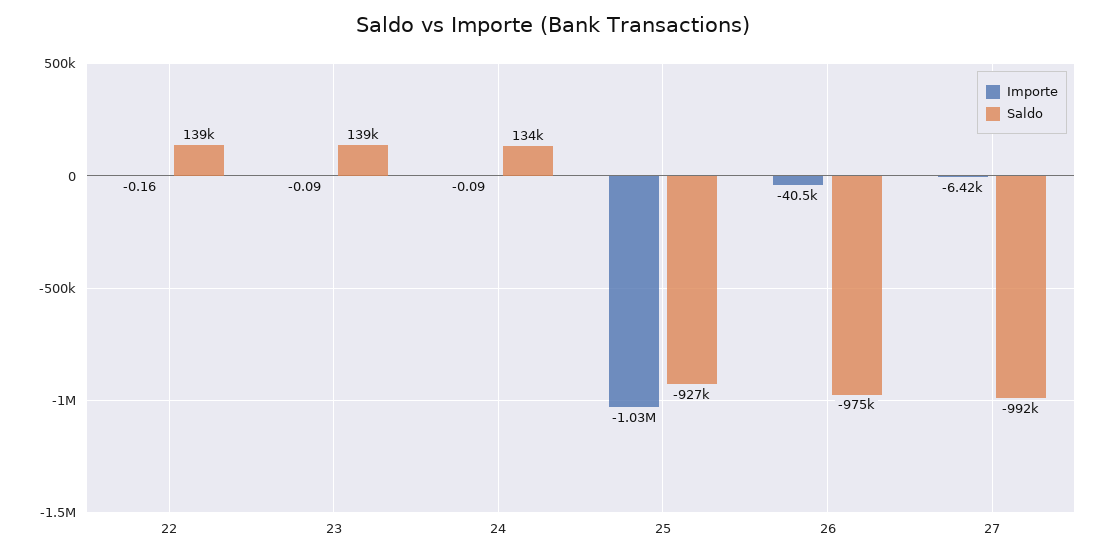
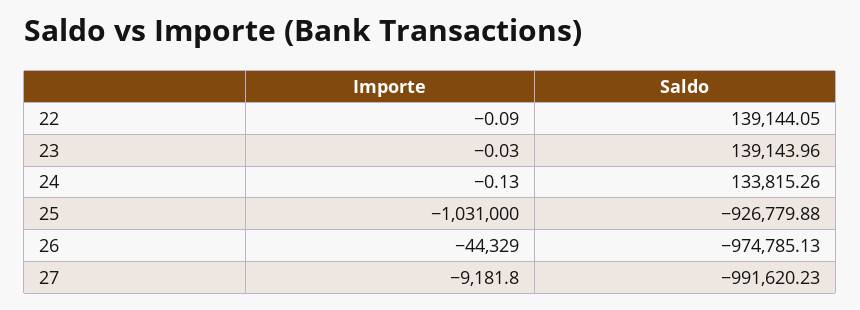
Importe, 22: -0.16 -> -0.09
Importe, 23: -0.09 -> -0.03
Importe, 24: -0.09 -> -0.13
Importe, 26: -40500 -> -44329
Importe, 27: -6420 -> -9181.8

